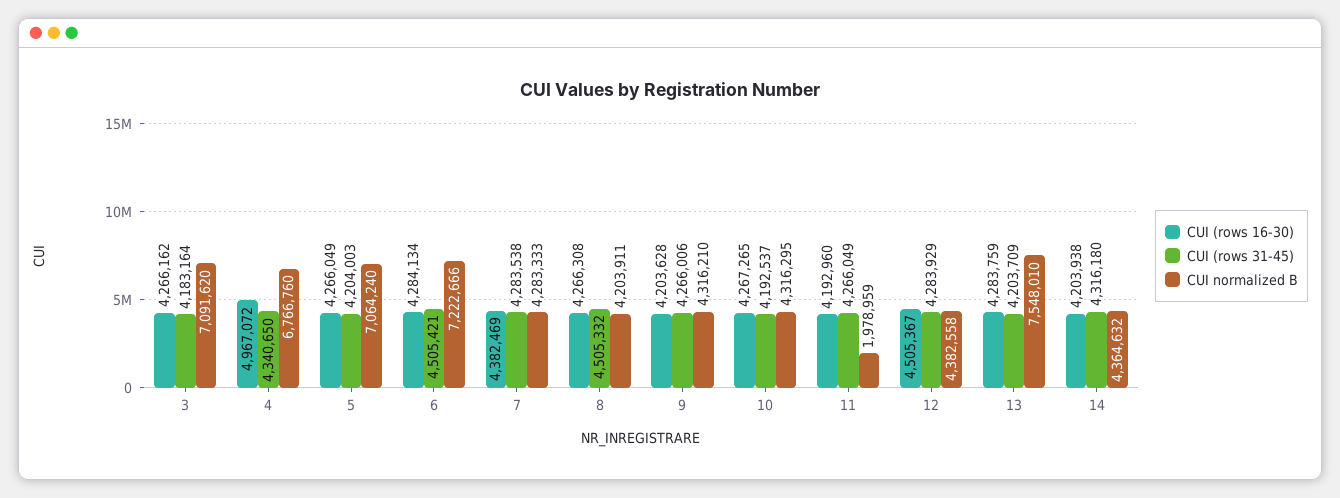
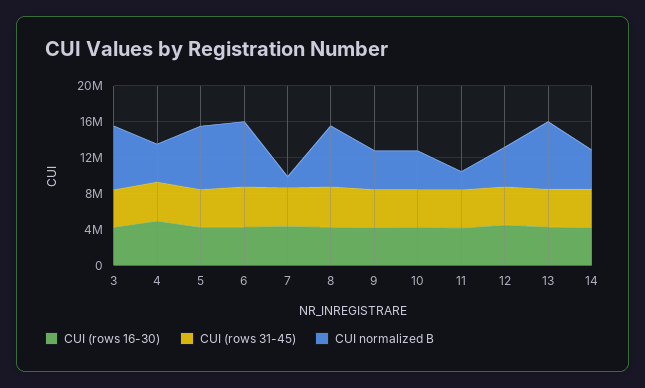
CUI normalized B, 4: 6766760 -> 4000000
CUI normalized B, 7: 4283333 -> 1000000
CUI normalized B, 8: 4203911 -> 7000000

